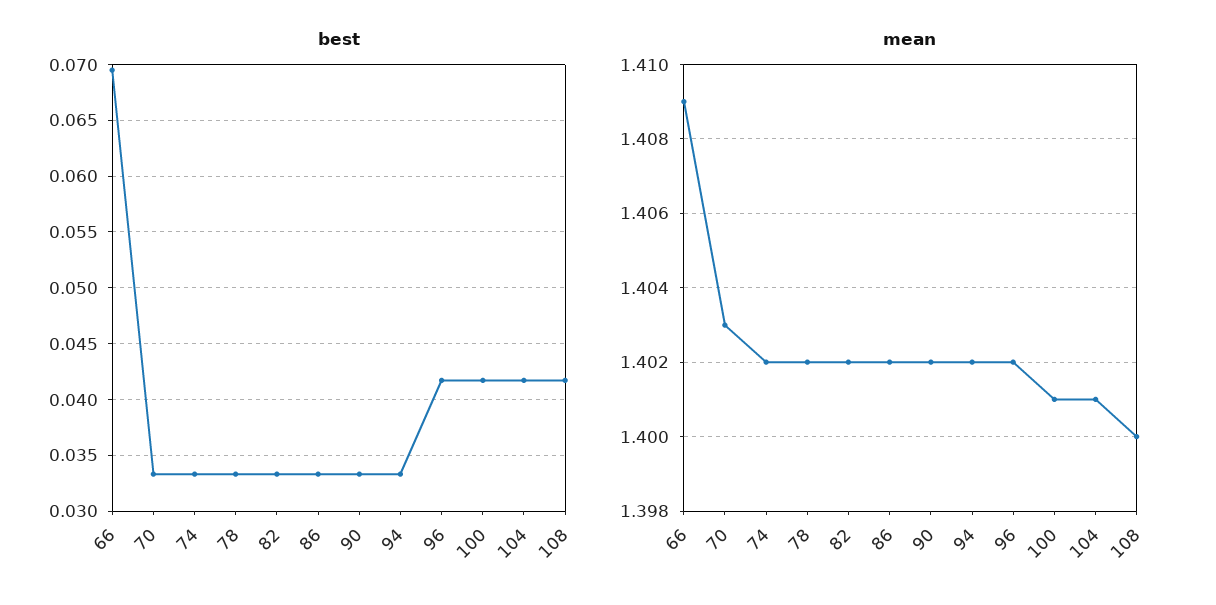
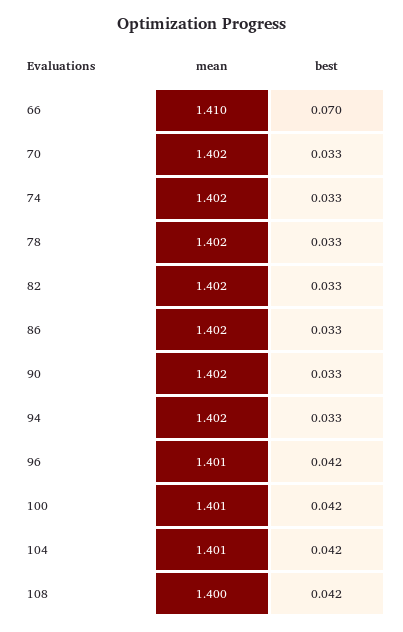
mean, 66: 1.409 -> 1.41
mean, 70: 1.403 -> 1.402
mean, 96: 1.402 -> 1.401

